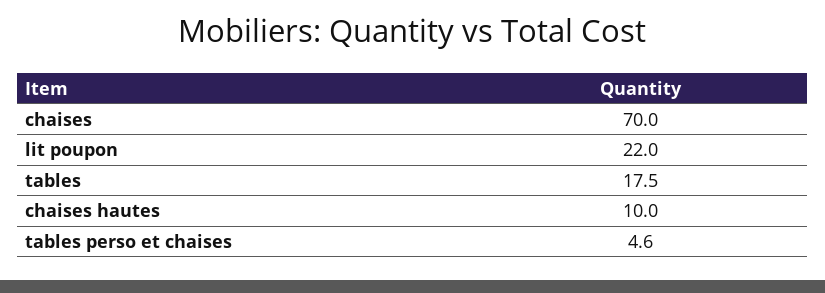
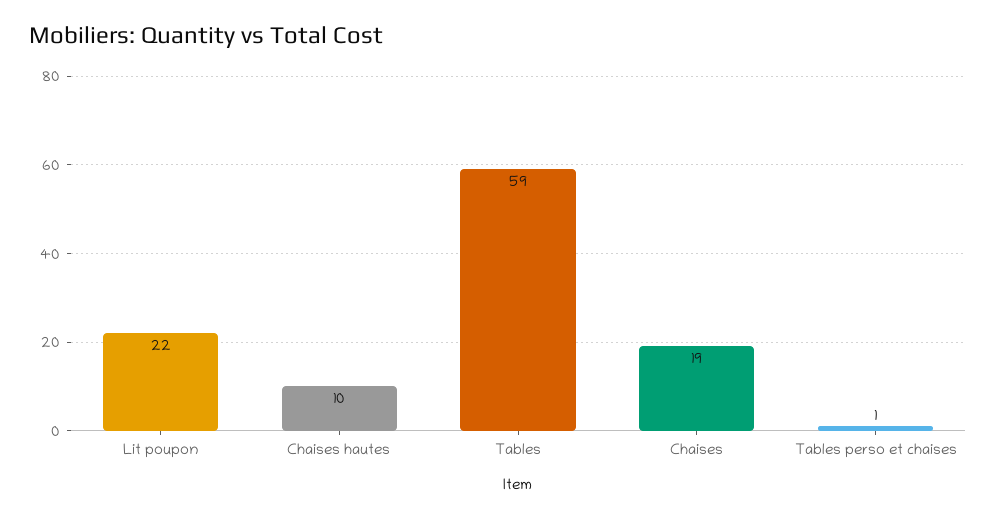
chaises: 70 -> 19
tables: 17.5 -> 59
tables perso et chaises: 4.6 -> 1

